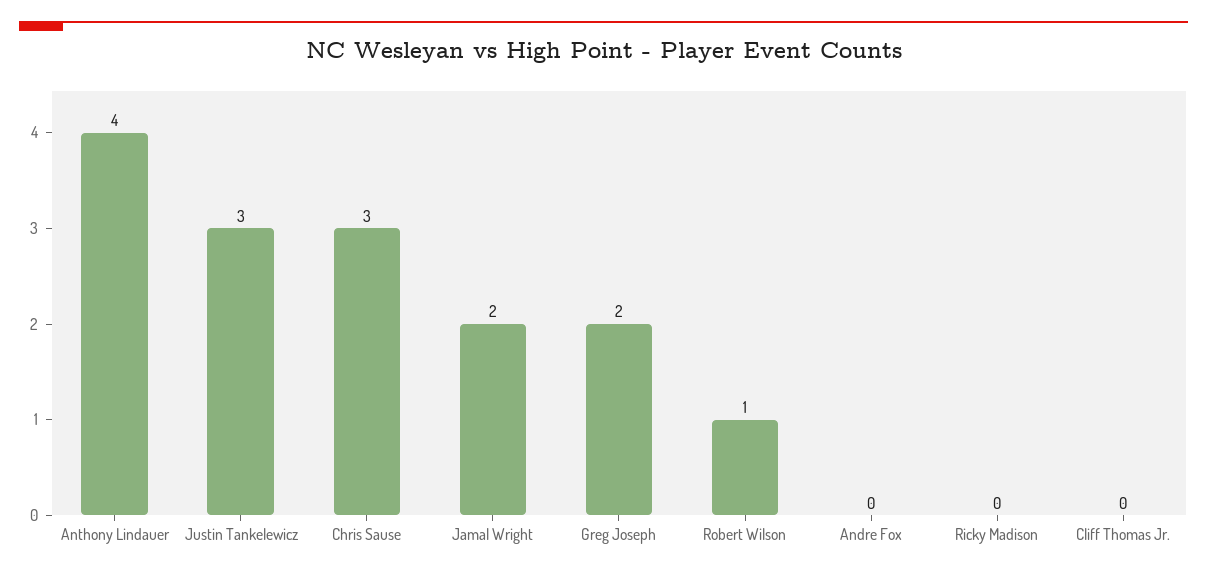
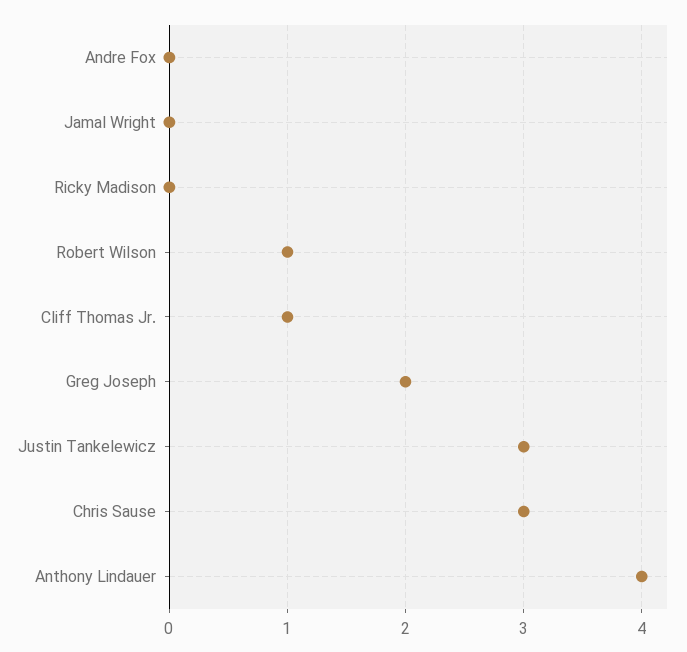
Jamal Wright: 2 -> 0
Cliff Thomas Jr.: 0 -> 1

